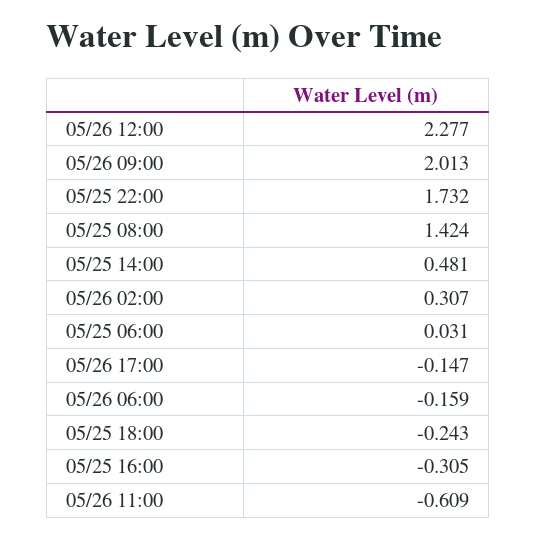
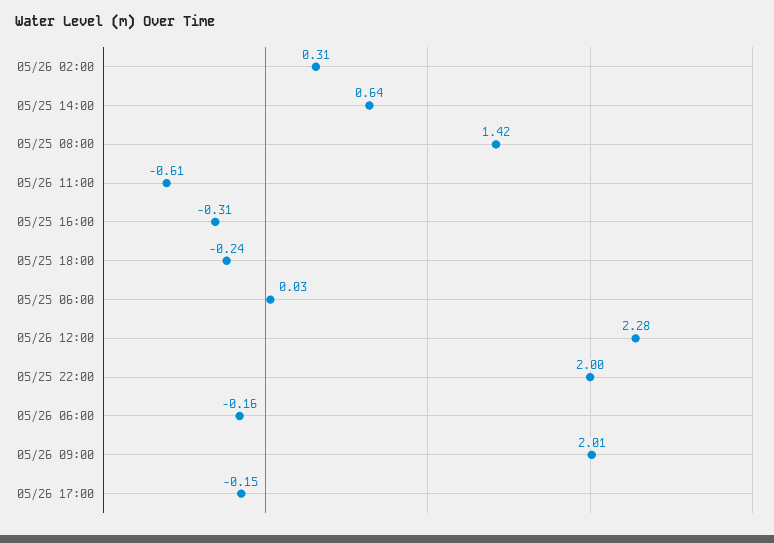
05/25 22:00: 1.732 -> 2
05/25 14:00: 0.481 -> 0.64

